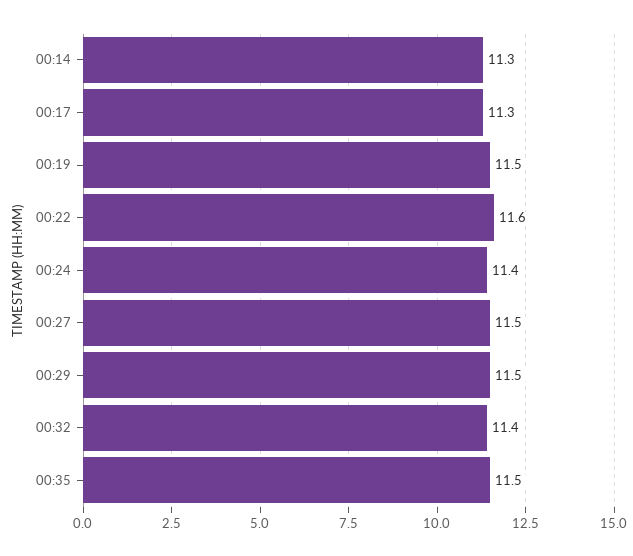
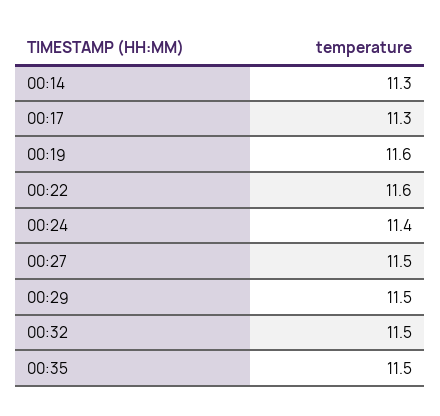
00:19: 11.5 -> 11.6
00:32: 11.4 -> 11.5

